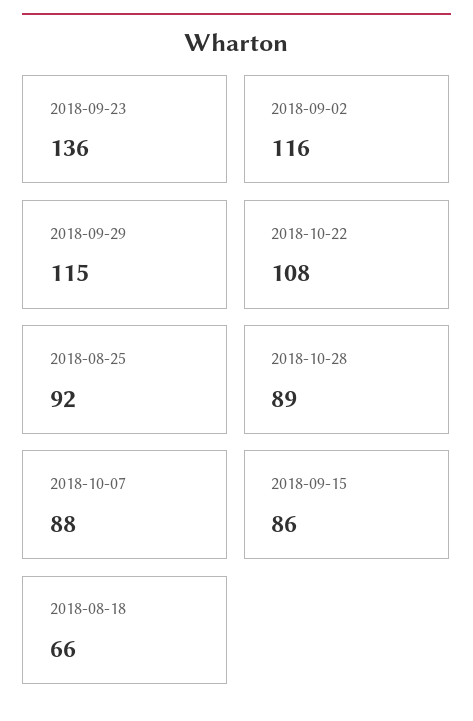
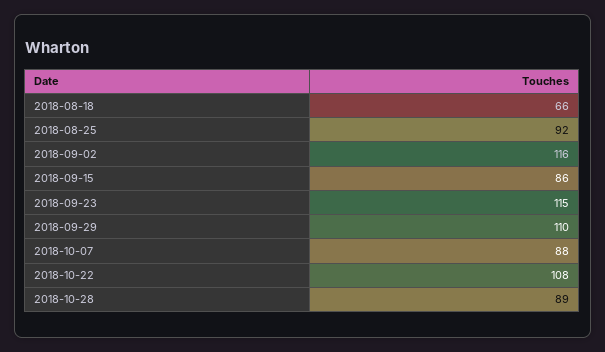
2018-09-23: 136 -> 115
2018-09-29: 115 -> 110

